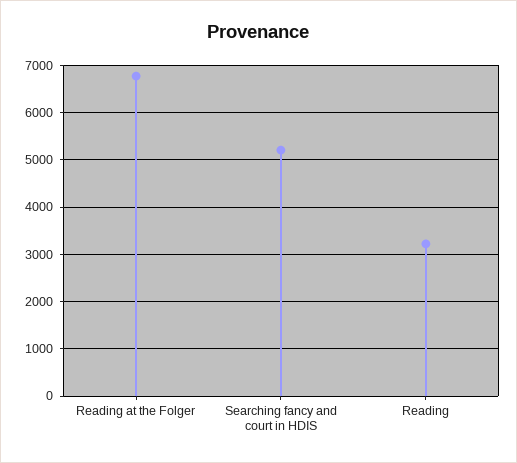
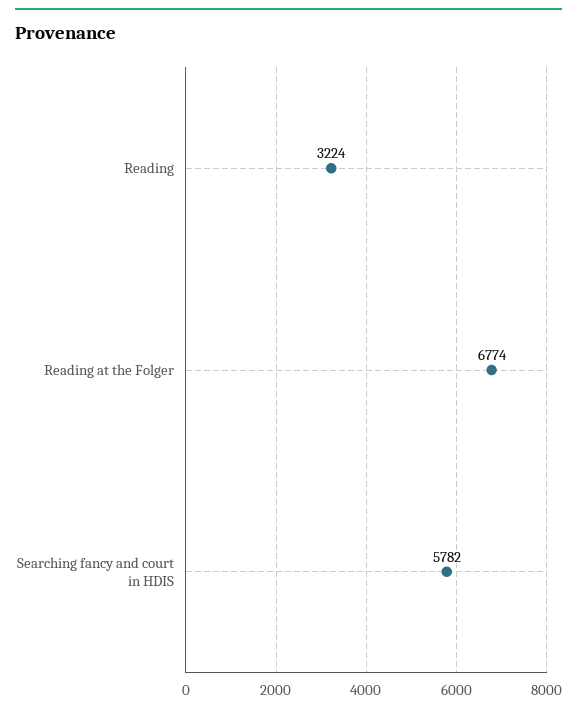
Searching fancy and court in HDIS: 5200 -> 5782

